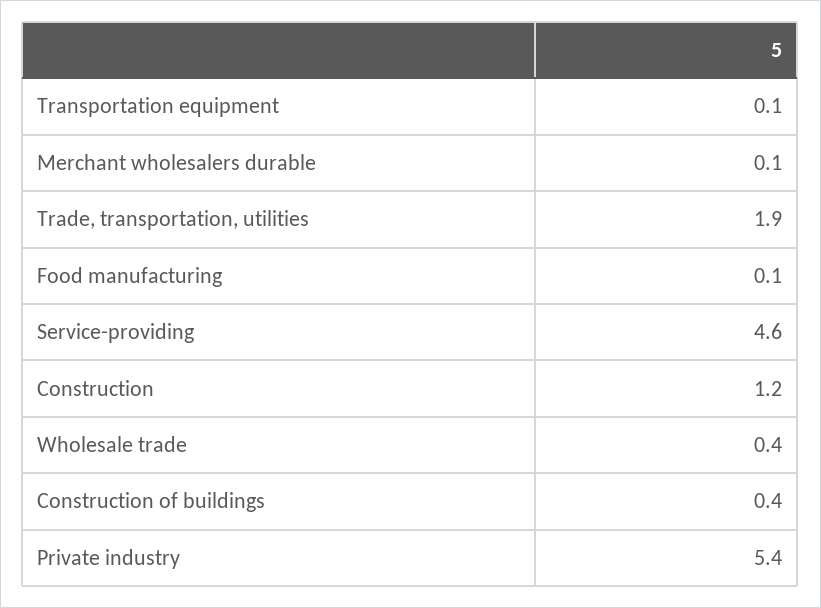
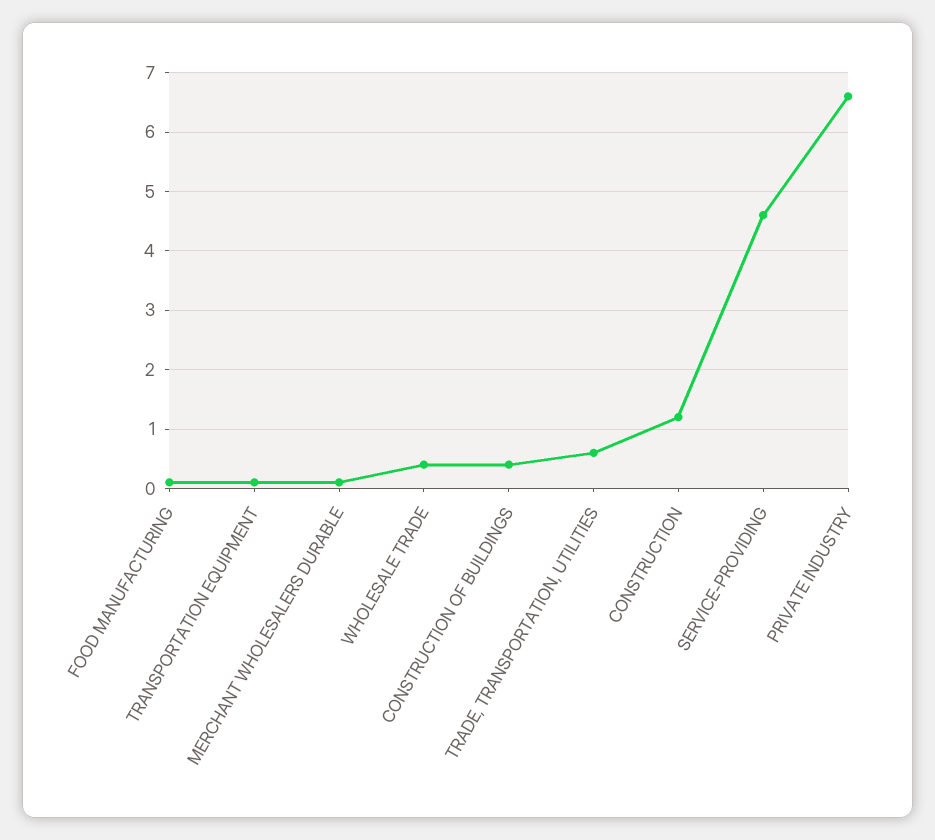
Trade, transportation, utilities: 1.9 -> 0.5
Private industry: 5.4 -> 6.5

